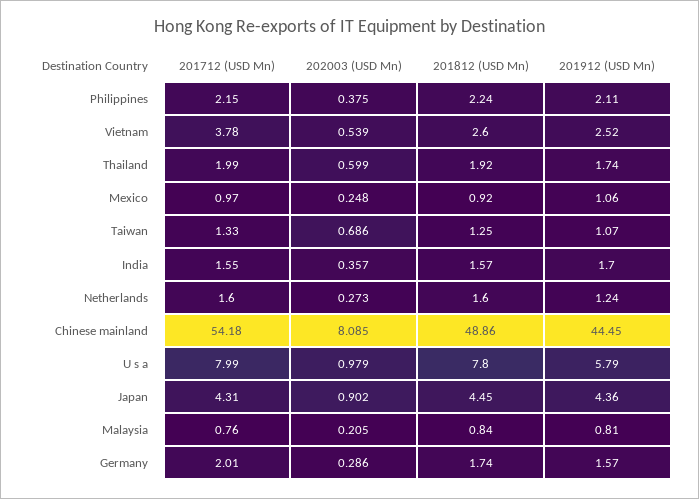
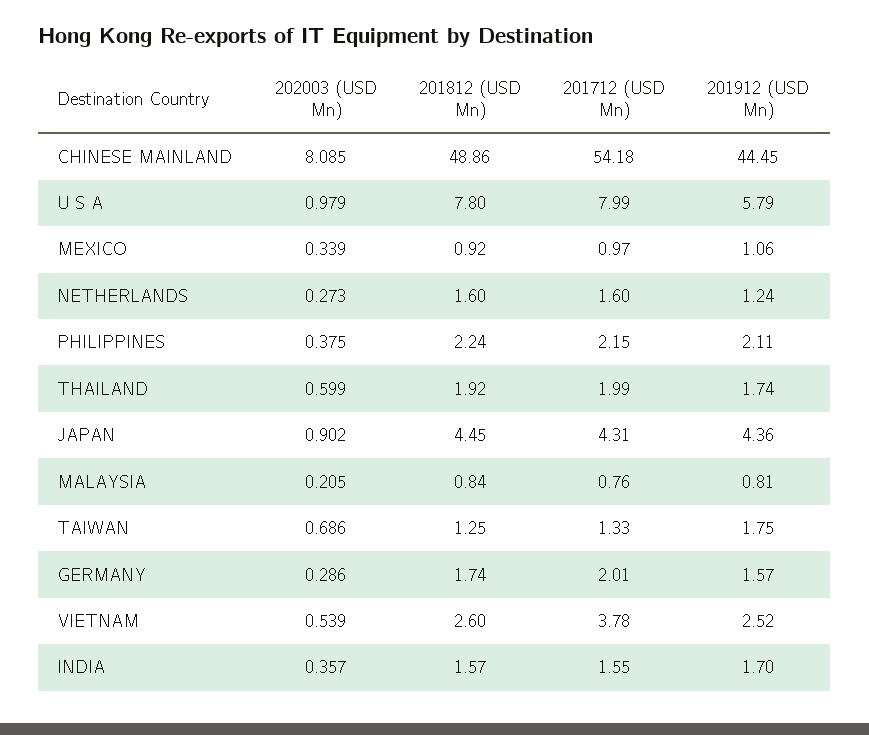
202003 (USD Mn), Mexico: 0.248 -> 0.339
201912 (USD Mn), Taiwan: 1.07 -> 1.75

